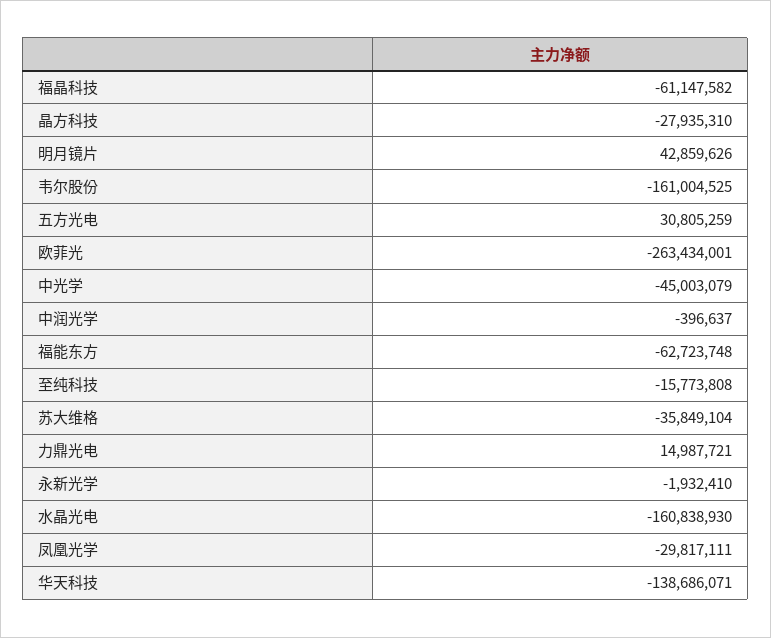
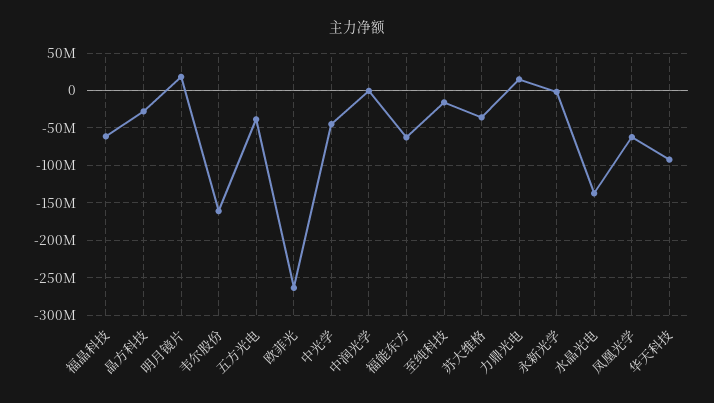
明月镜片: 42859626 -> 20000000
五方光电: 30805259 -> -40000000
水晶光电: -160838930 -> -140000000
凤凰光学: -29817111 -> -60000000
华天科技: -138686071 -> -90000000

